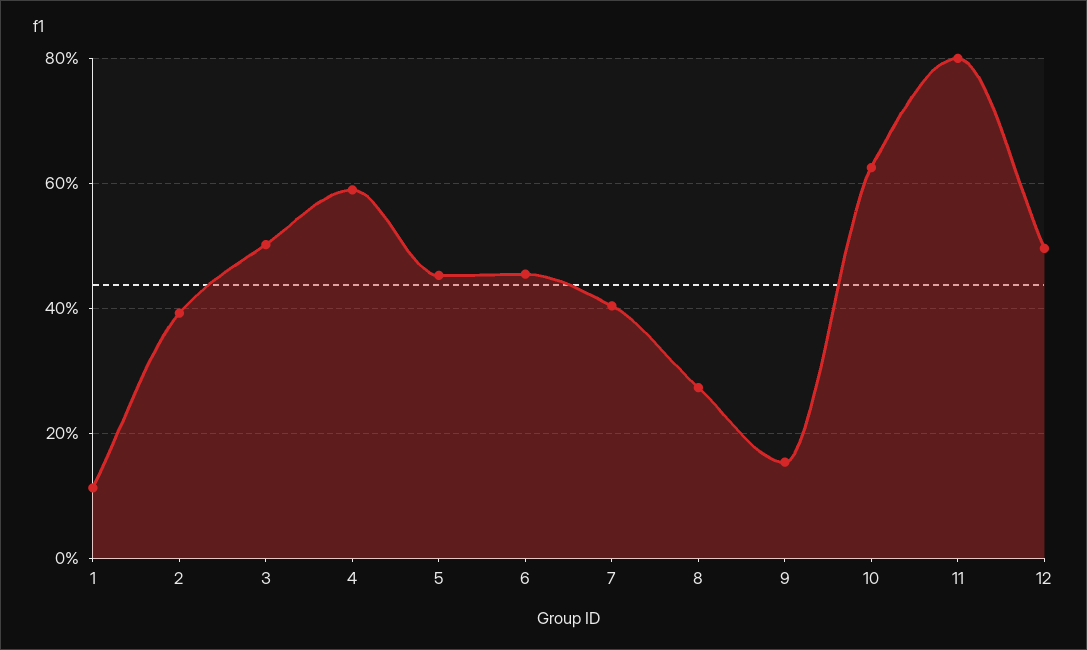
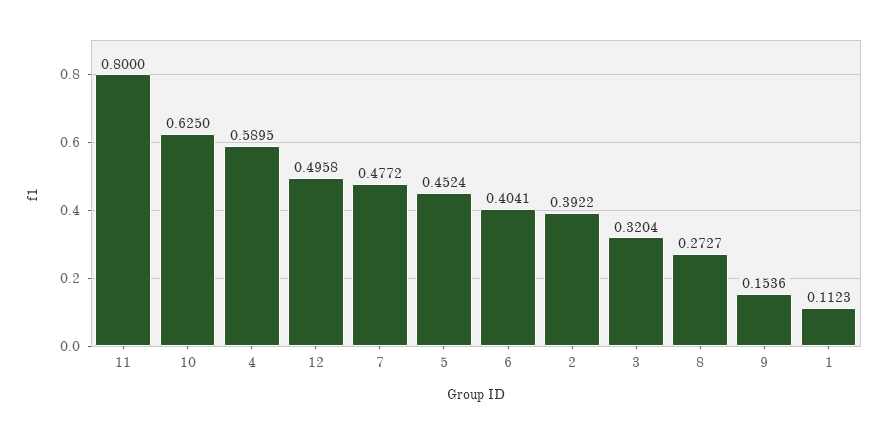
3: 0.5 -> 0.3204
6: 0.46 -> 0.4041
7: 0.4 -> 0.4772

